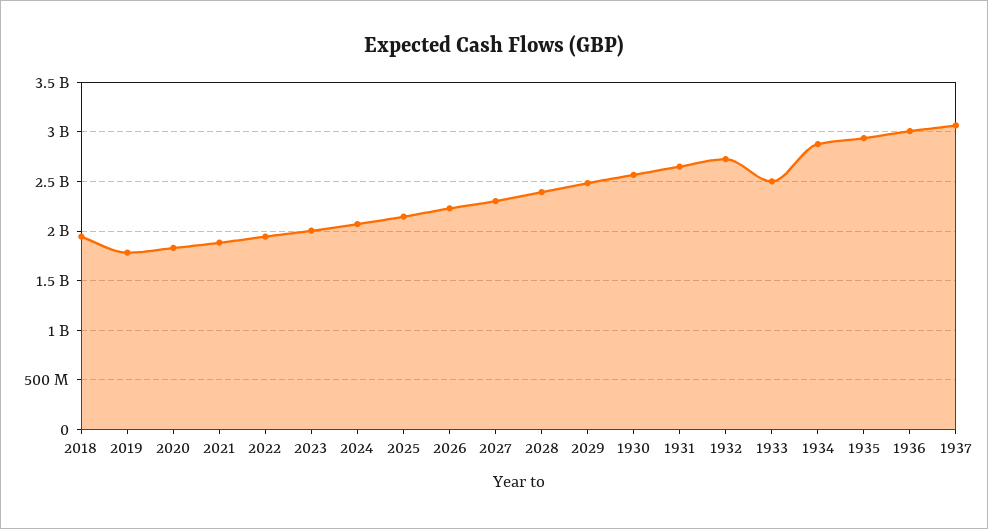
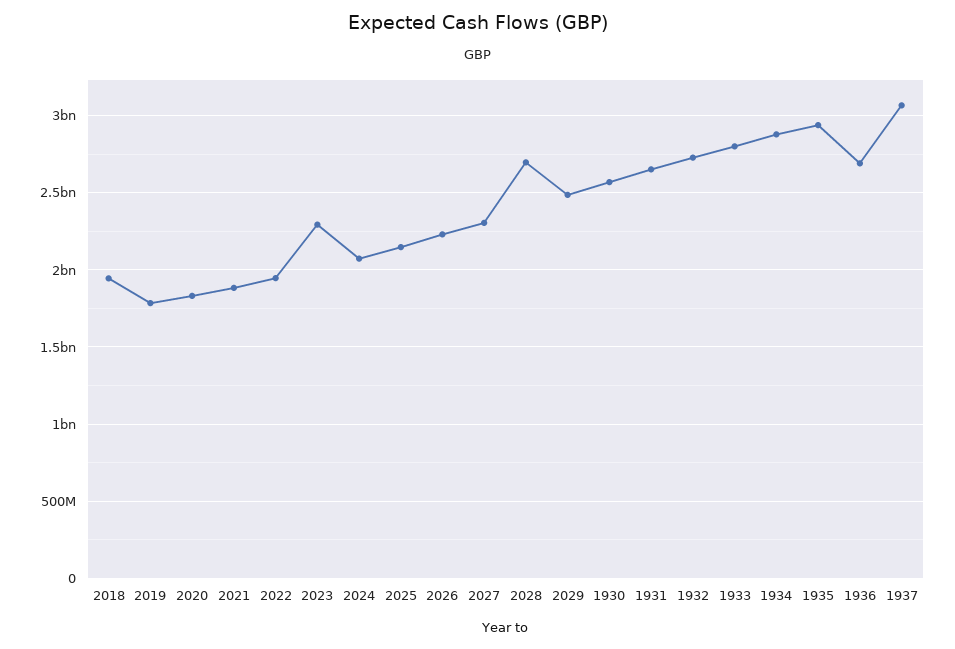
2023: 2000000000 -> 2300000000
2028: 2400000000 -> 2700000000
1933: 2500000000 -> 2800000000
1936: 3000000000 -> 2700000000

